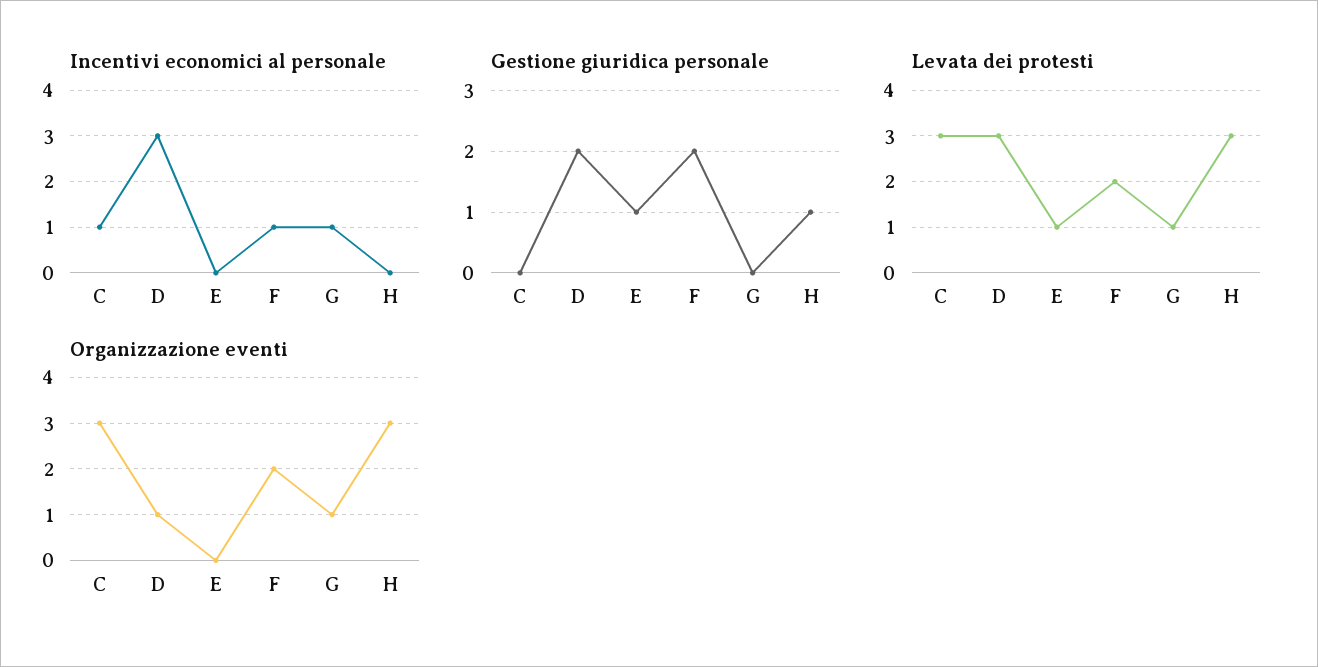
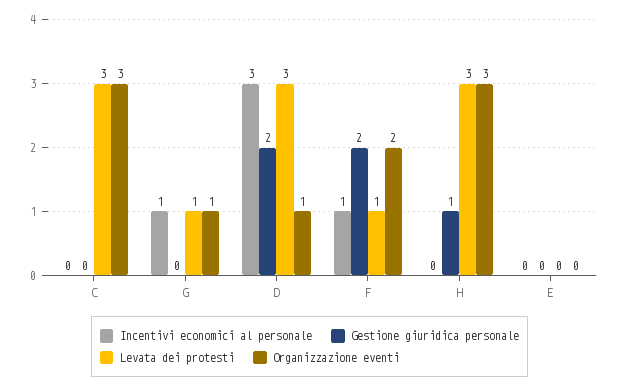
Incentivi economici al personale, C: 1 -> 0
Gestione giuridica personale, E: 1 -> 0
Levata dei protesti, E: 1 -> 0
Levata dei protesti, F: 2 -> 1

